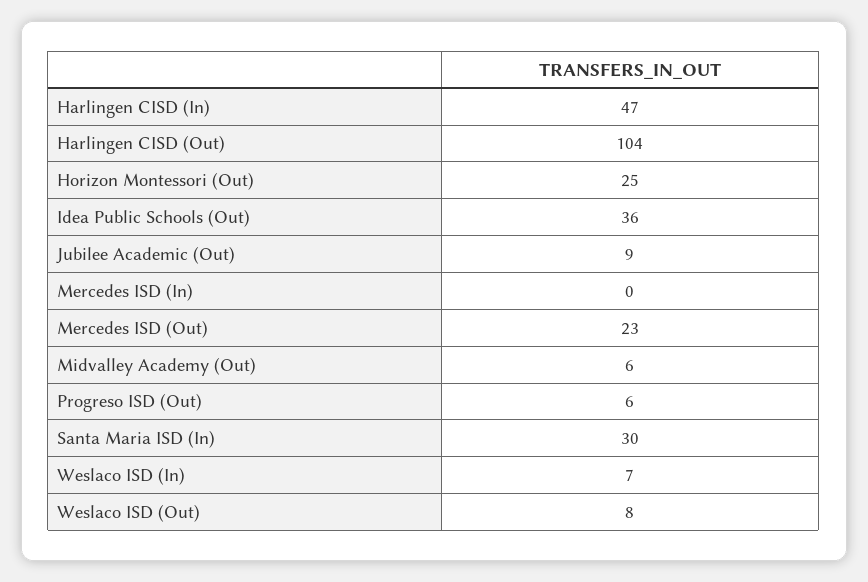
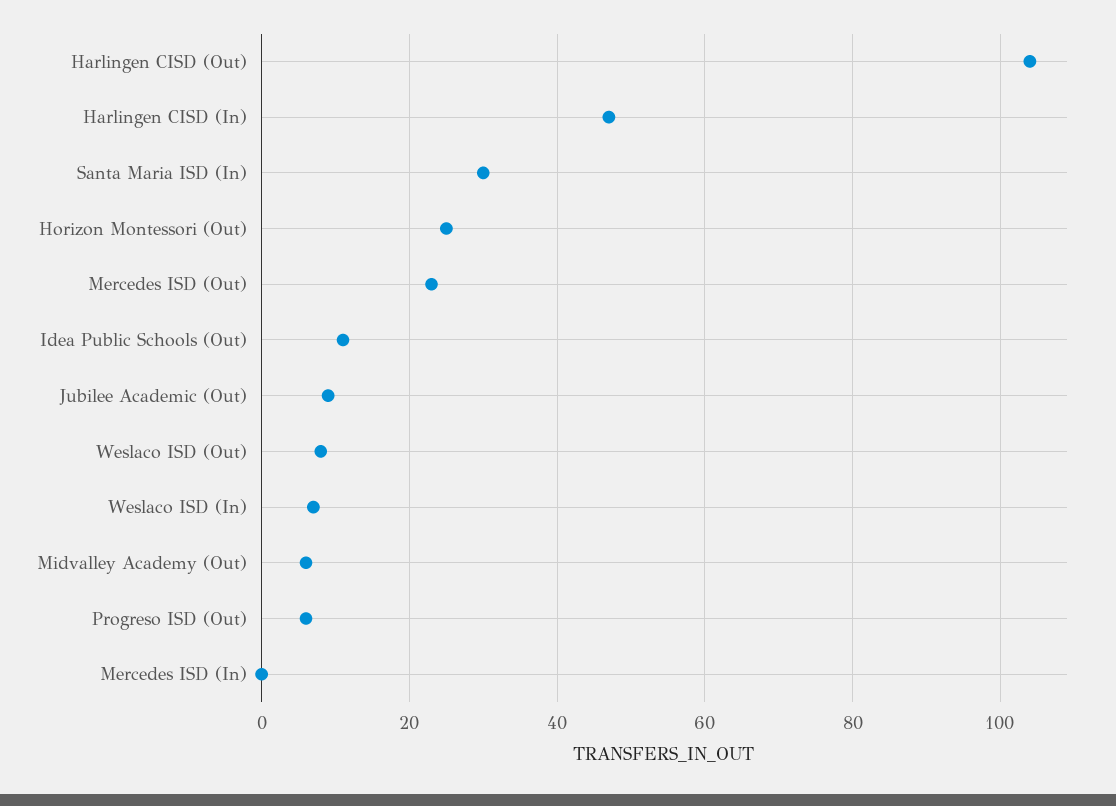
Idea Public Schools (Out): 36 -> 10

